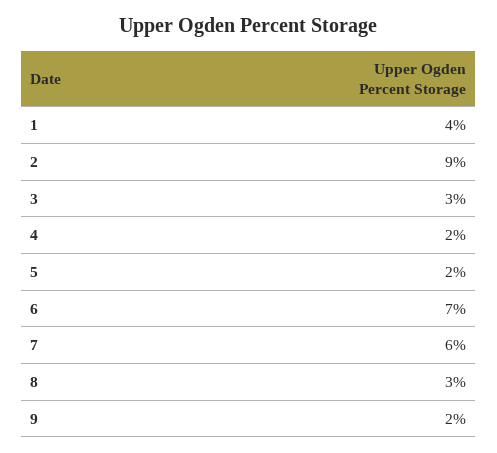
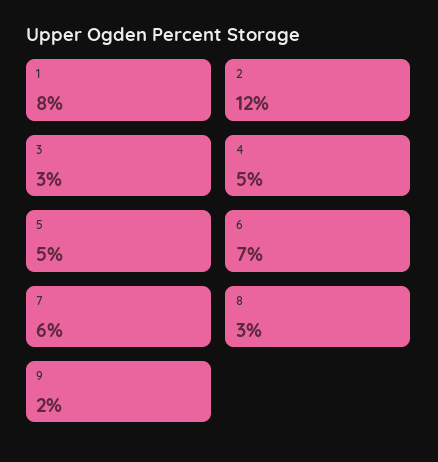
1: 4 -> 8
2: 9 -> 12
4: 2 -> 5
5: 2 -> 5

